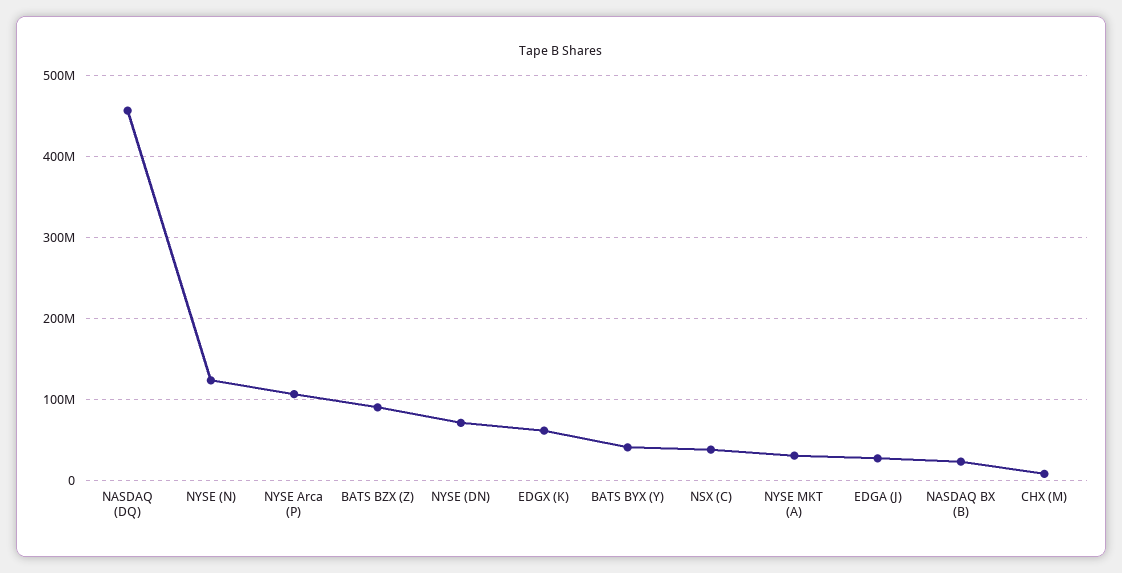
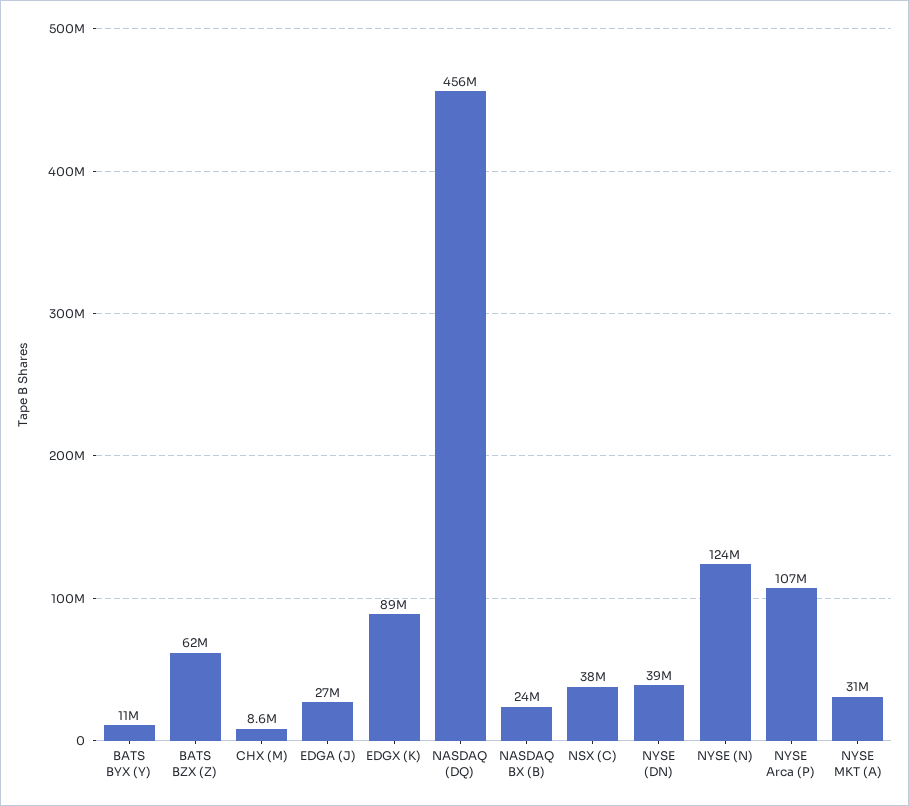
BATS BZX (Z): 90000000 -> 62000000
NYSE (DN): 70000000 -> 39000000
EDGX (K): 60000000 -> 89000000
BATS BYX (Y): 40000000 -> 11000000

